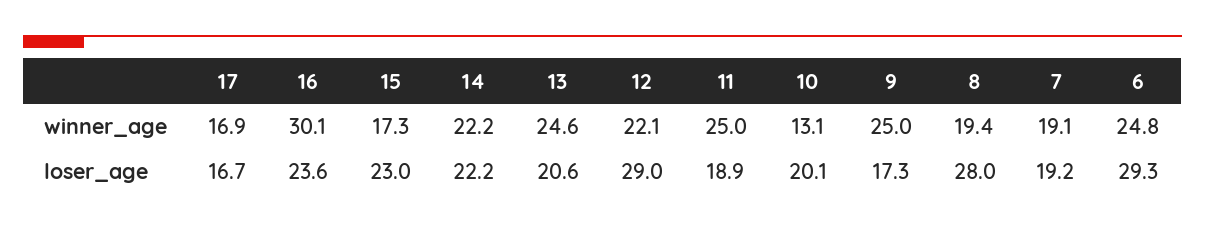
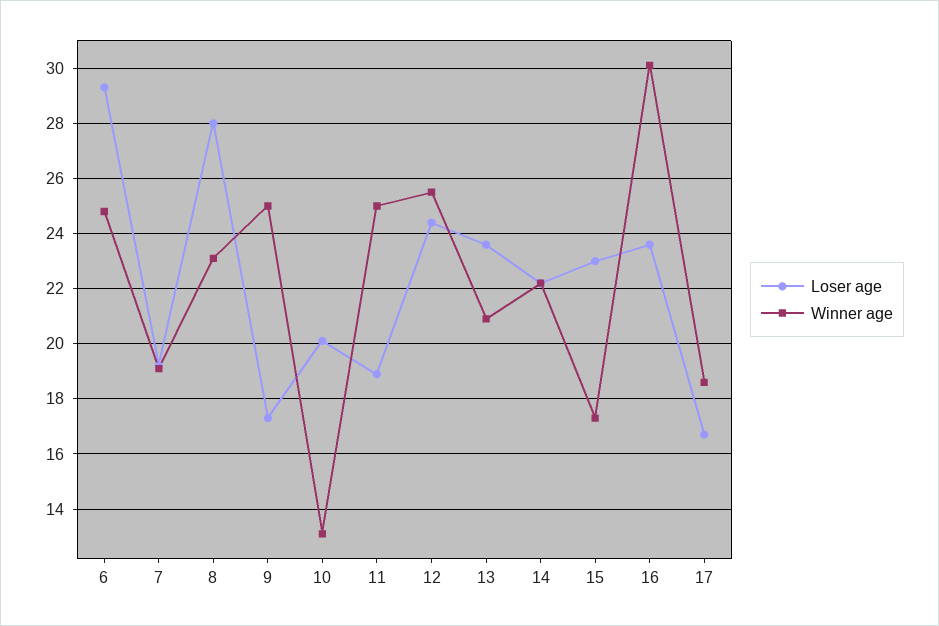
winner_age, 17: 16.9 -> 18.5
winner_age, 13: 24.6 -> 21
winner_age, 12: 22.1 -> 25.5
winner_age, 8: 19.4 -> 23
loser_age, 13: 20.6 -> 23.5
loser_age, 12: 29 -> 24.5

